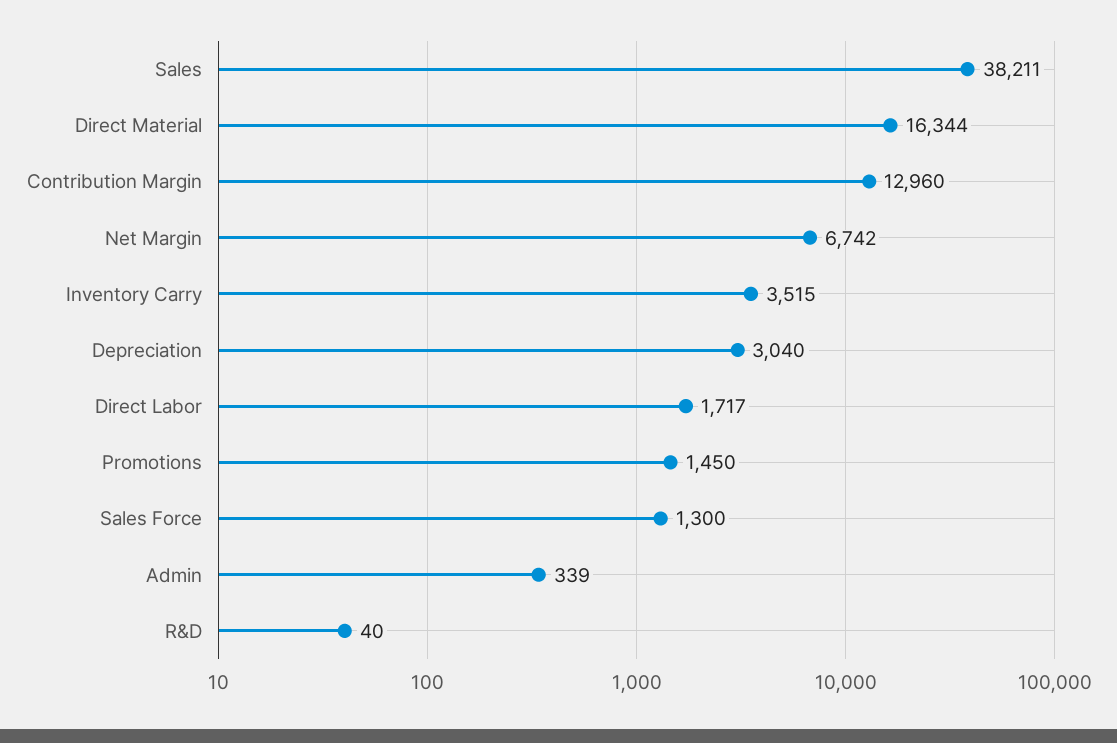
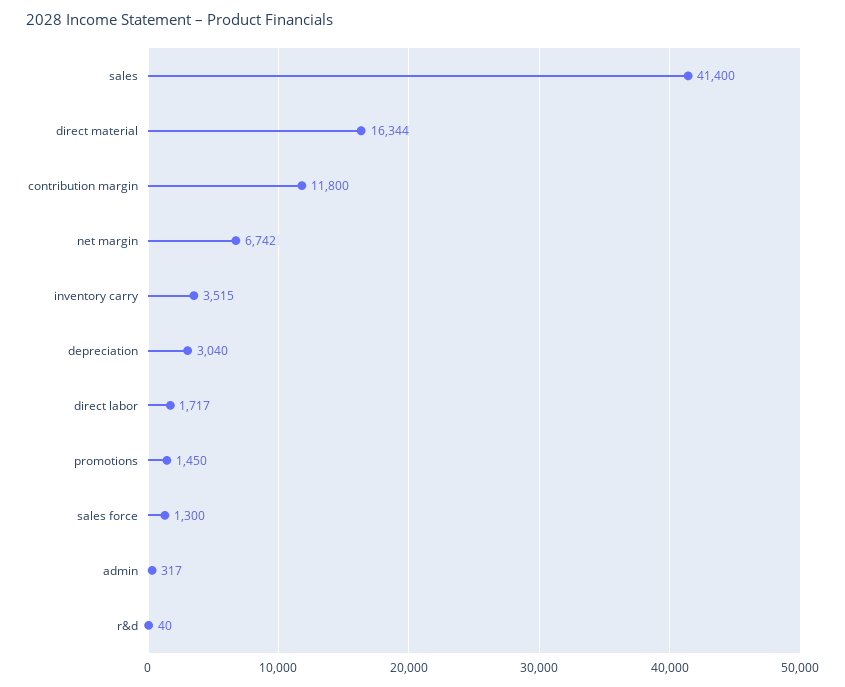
Sales: 38211 -> 41400
Contribution Margin: 12960 -> 11800
Admin: 339 -> 317

